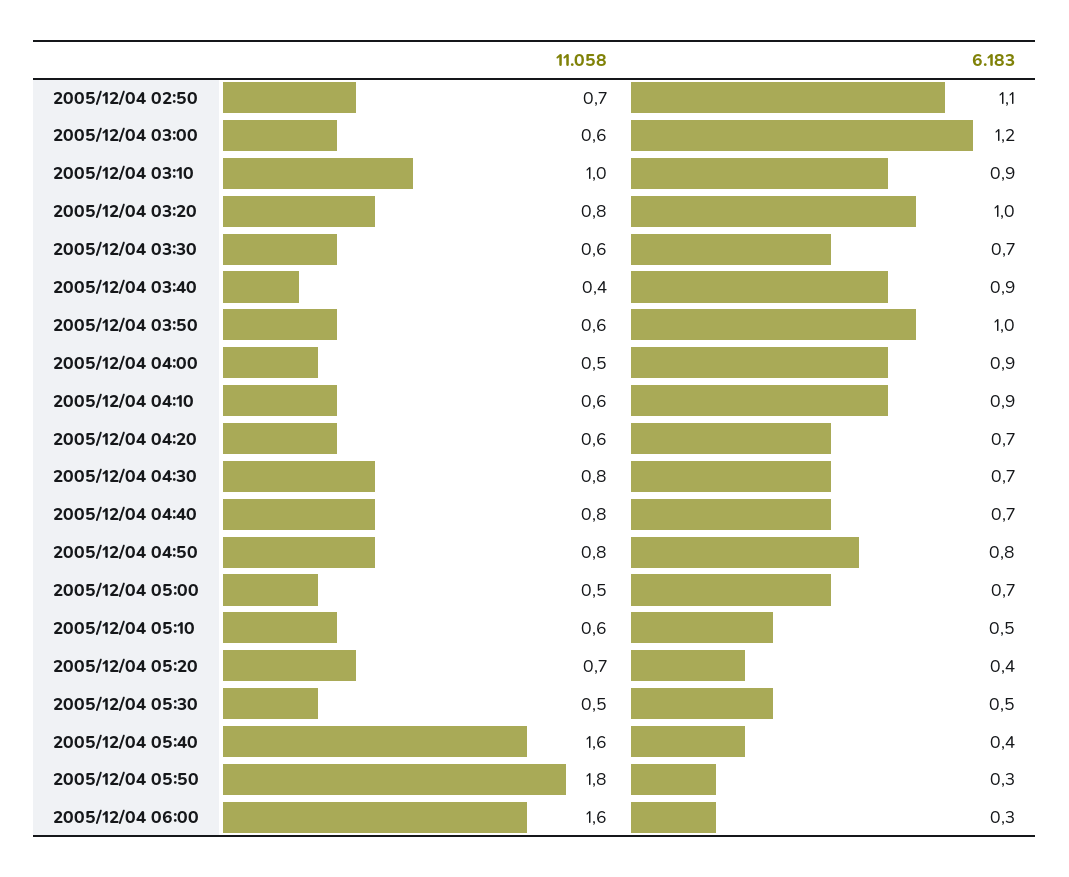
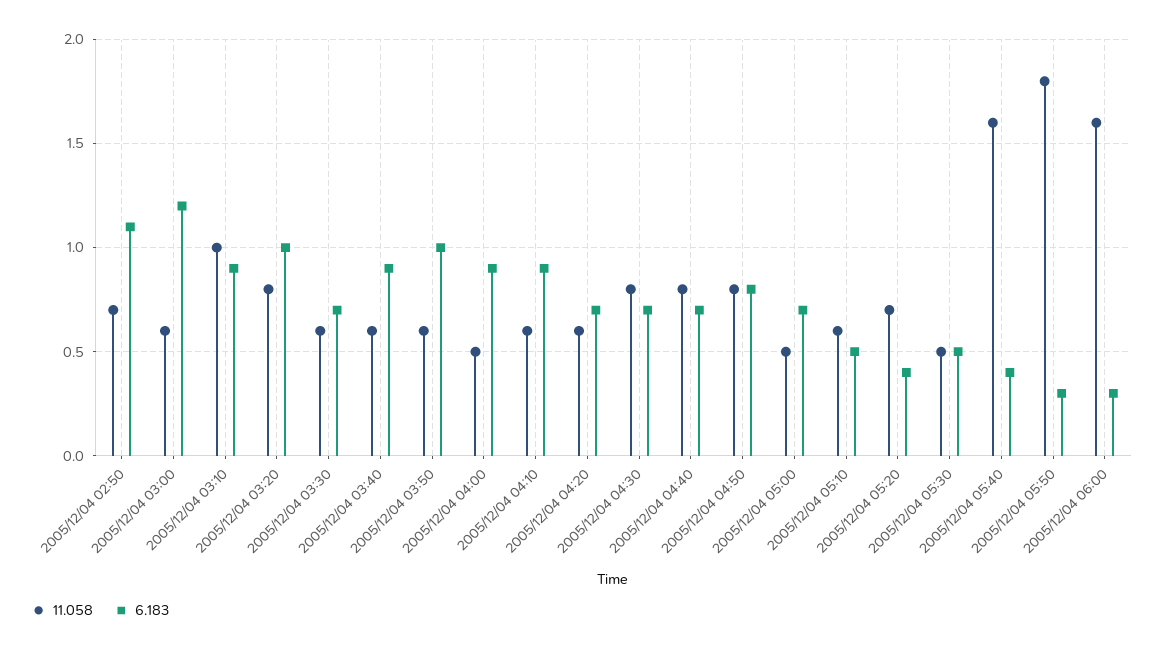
11.058, 2005/12/04 03:40: 0.4 -> 0.6

